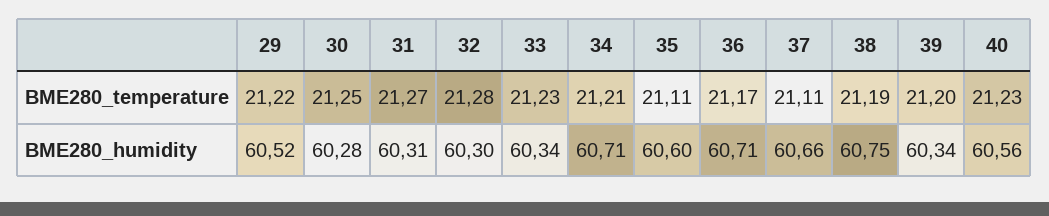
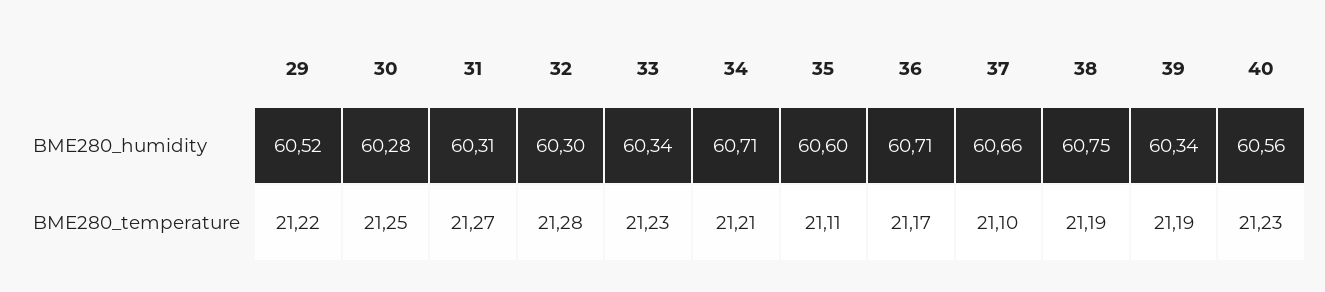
37, BME280_temperature: 21.11 -> 21.1
39, BME280_temperature: 21.2 -> 21.19

